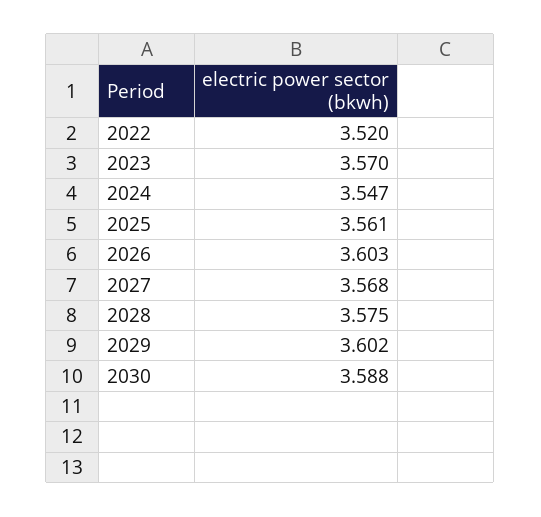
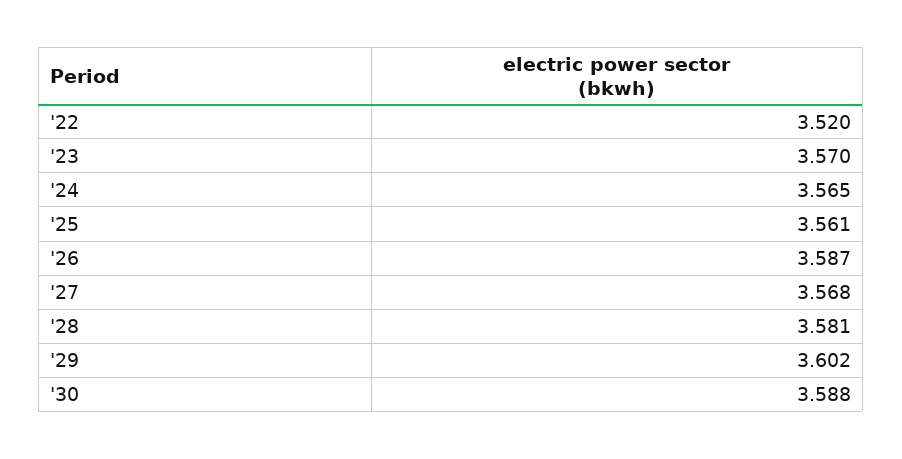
2024: 3.547 -> 3.565
2026: 3.603 -> 3.587
2028: 3.575 -> 3.581

